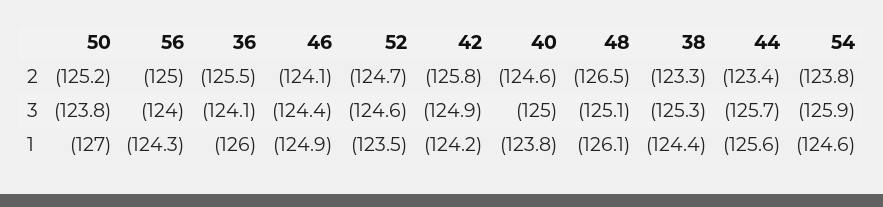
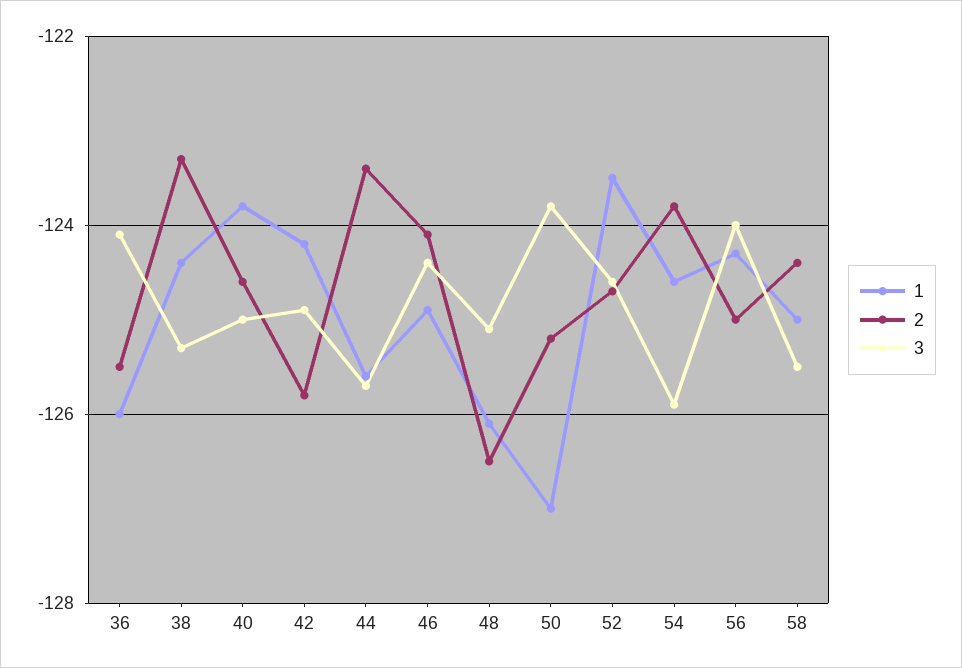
1, 58: none -> -125
2, 58: none -> -124.5
3, 58: none -> -125.5

